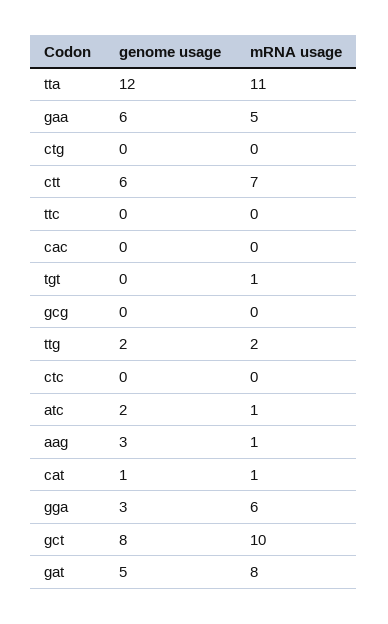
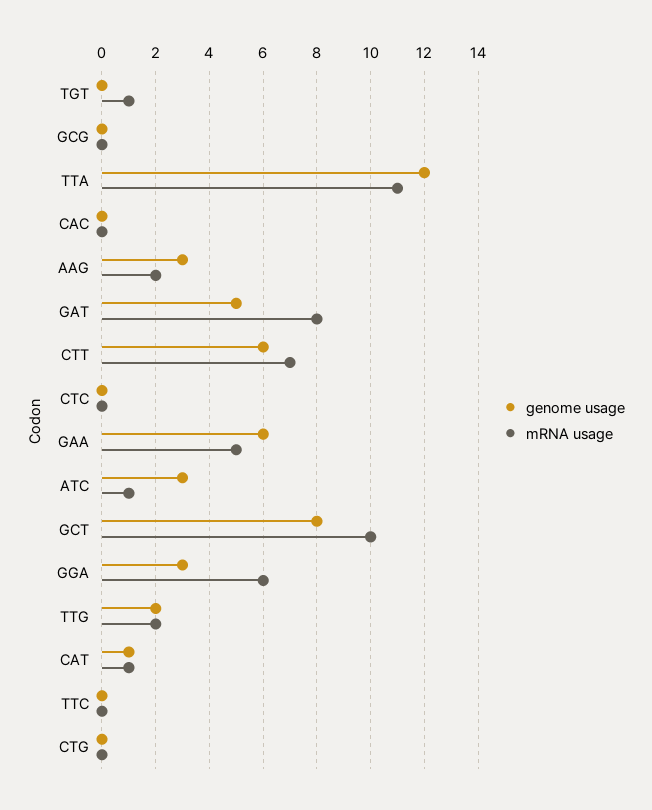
genome usage, atc: 2 -> 3
mRNA usage, aag: 1 -> 2

